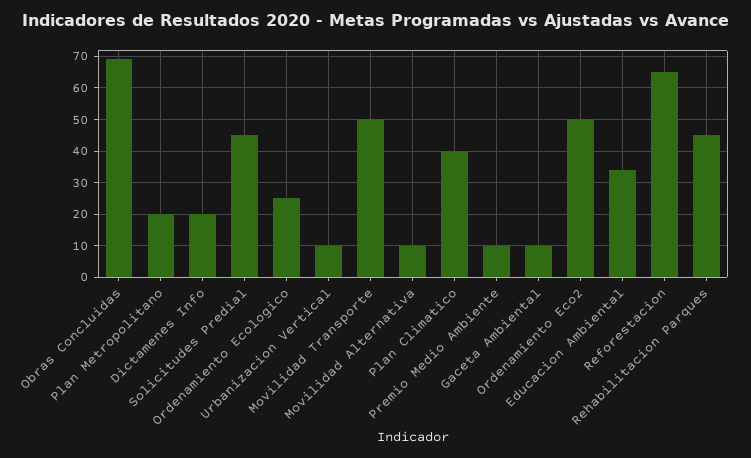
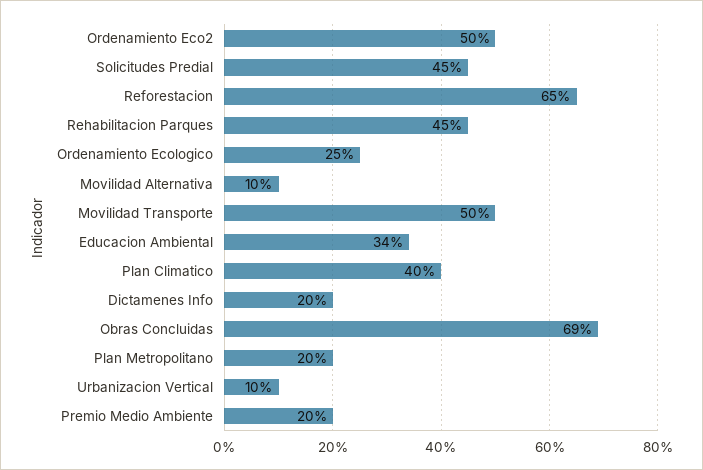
Premio Medio Ambiente: 10 -> 20
Gaceta Ambiental: 10 -> none

